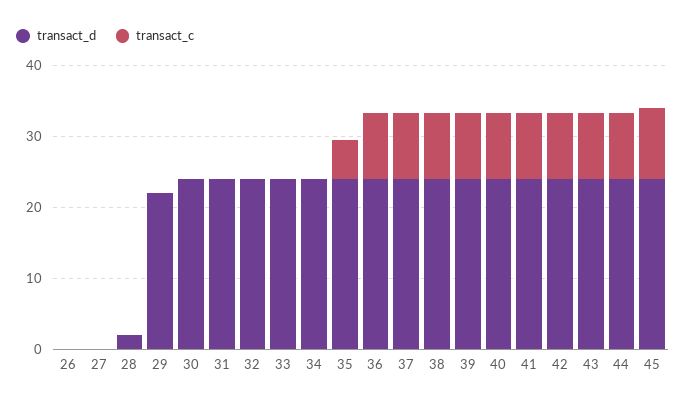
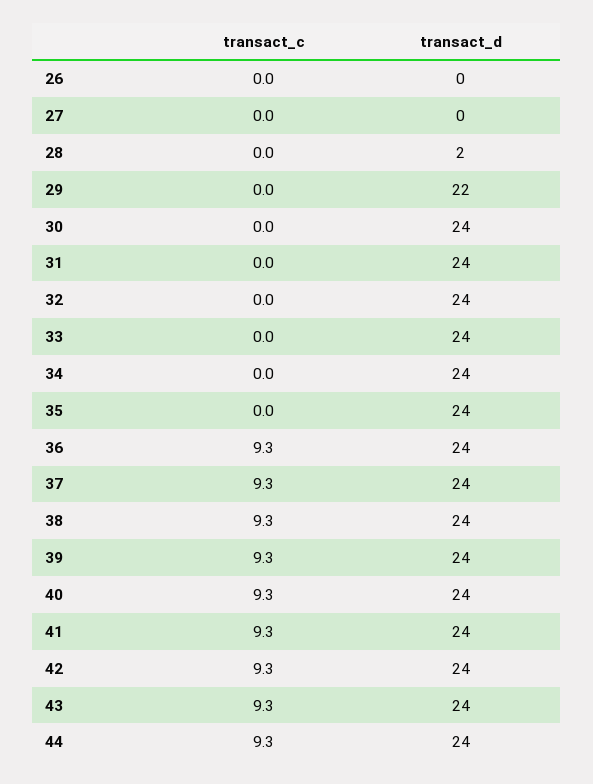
transact_c, 35: 6 -> 0
transact_d, 45: 24 -> none
transact_c, 45: 10 -> none

